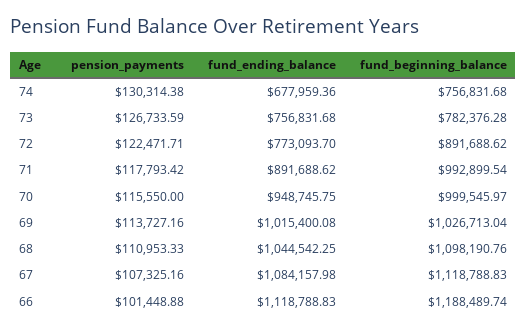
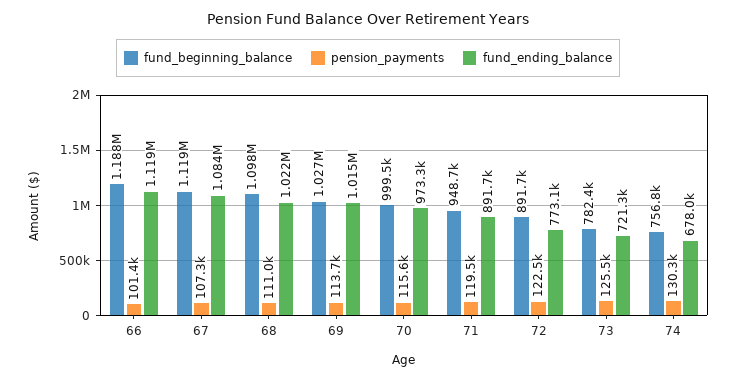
pension_payments, 73: 126733.59 -> 125500
fund_ending_balance, 73: 756831.68 -> 721300
pension_payments, 71: 117793.42 -> 119500
fund_beginning_balance, 71: 992899.54 -> 948700
fund_ending_balance, 70: 948745.75 -> 973300
fund_ending_balance, 68: 1044542.25 -> 1022000

